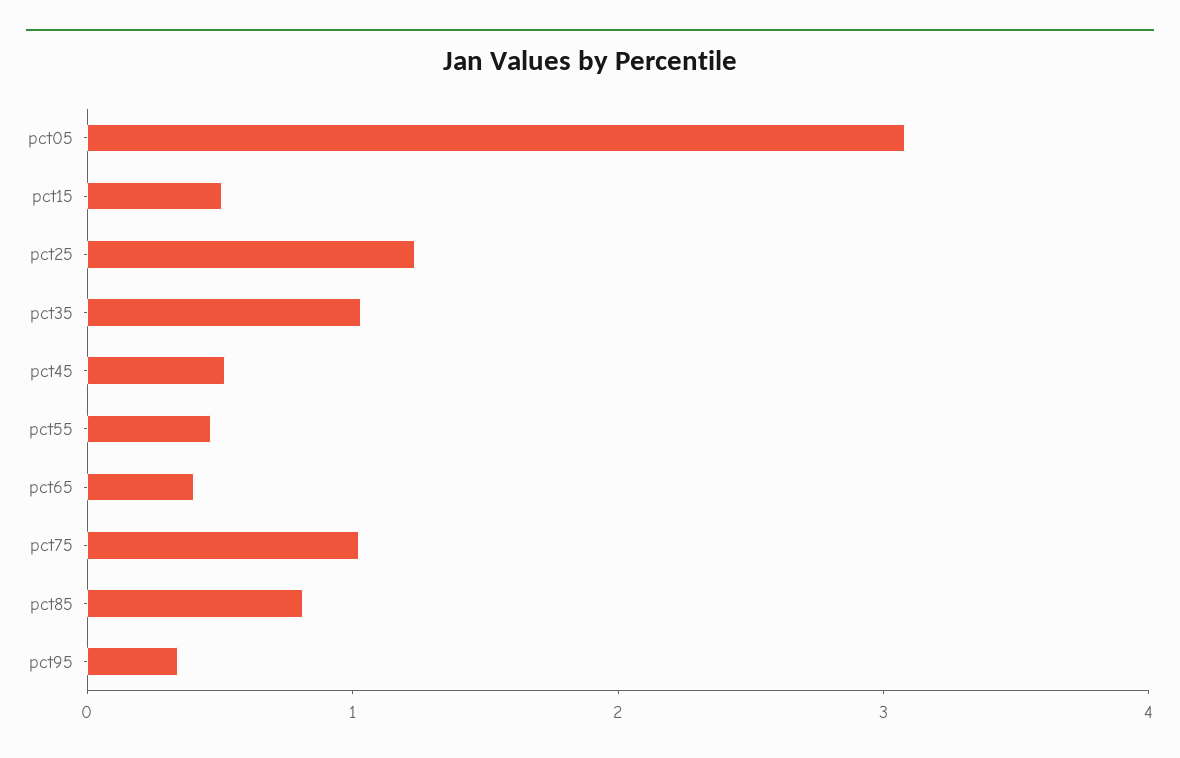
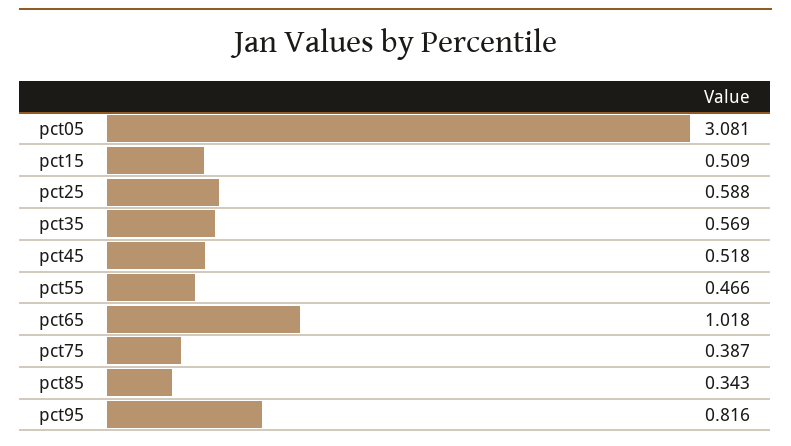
pct25: 1.2 -> 0.588
pct35: 1 -> 0.569
pct65: 0.4 -> 1.018
pct75: 1 -> 0.387
pct85: 0.8 -> 0.343
pct95: 0.4 -> 0.816

